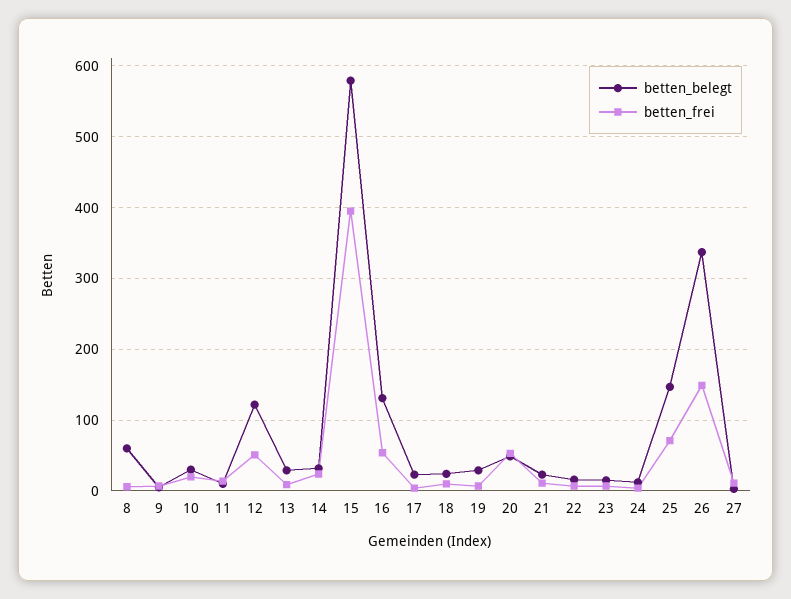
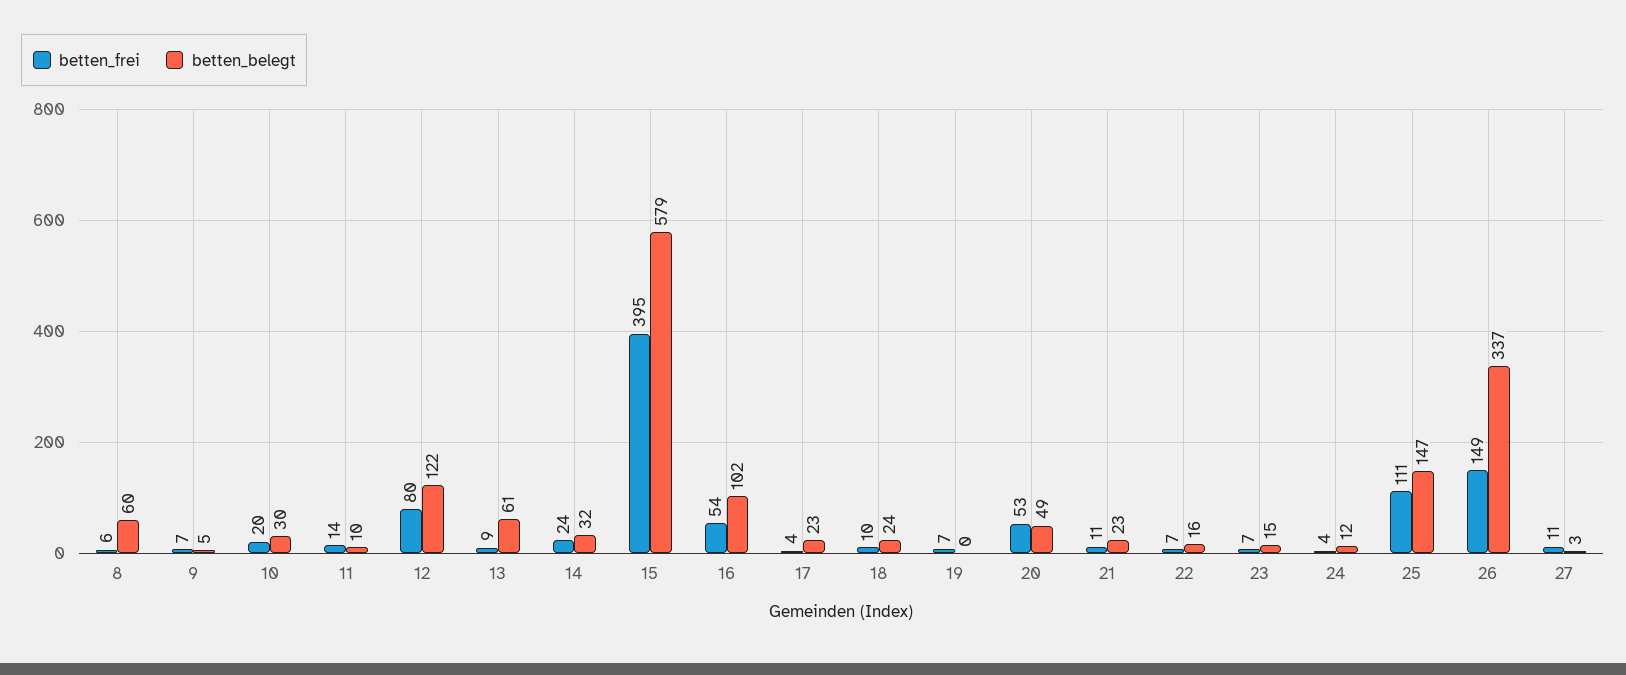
betten_frei, 12: 50 -> 80
betten_belegt, 13: 30 -> 61
betten_belegt, 16: 130 -> 102
betten_belegt, 19: 30 -> 0
betten_frei, 25: 70 -> 111

